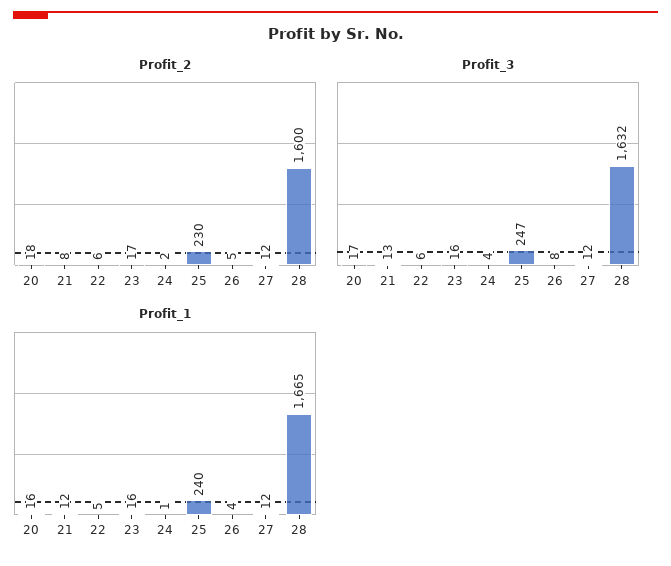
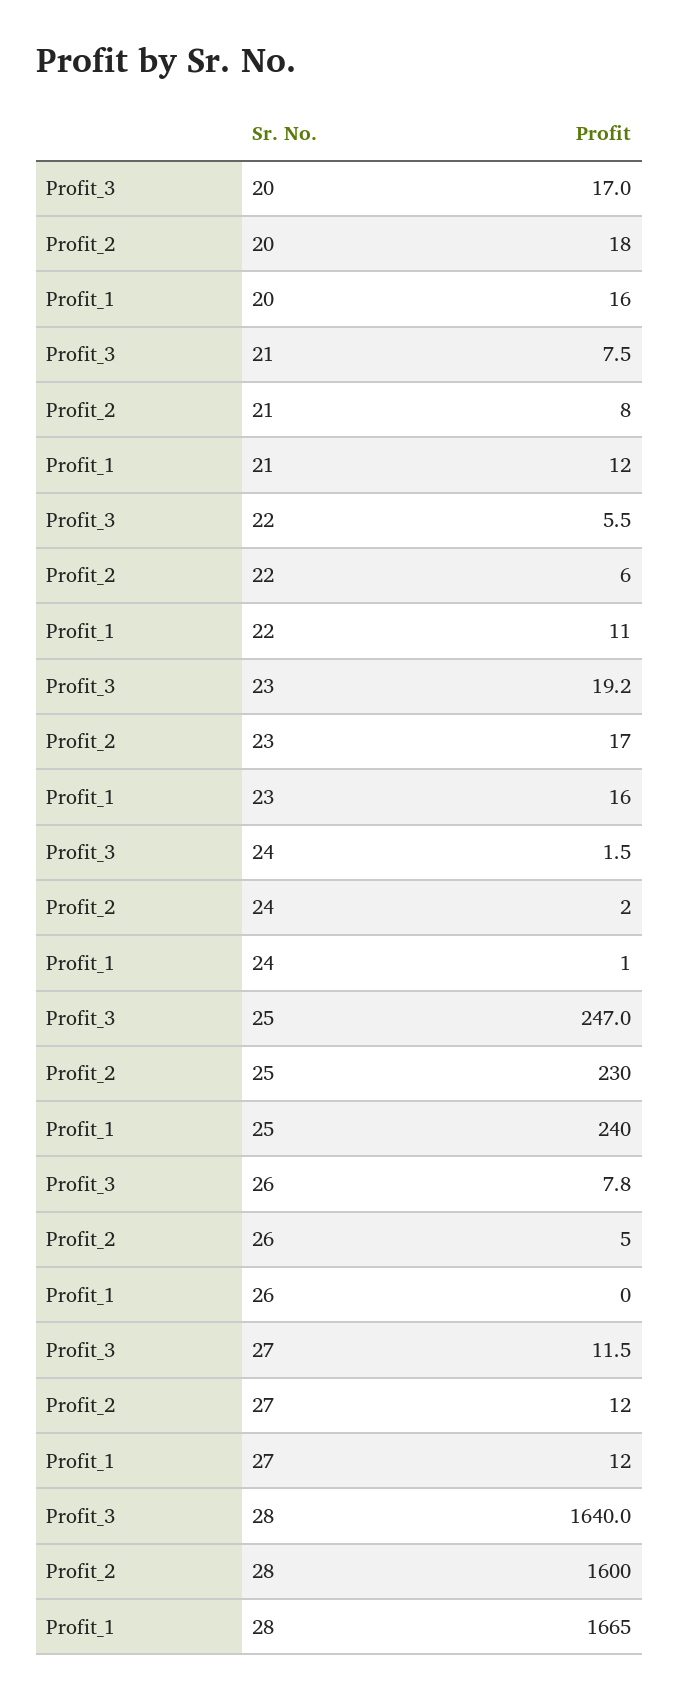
Profit_3, 21: 13 -> 7.5
Profit_3, 23: 16 -> 19.2
Profit_3, 24: 4 -> 1.5
Profit_3, 28: 1632 -> 1640
Profit_1, 22: 5 -> 11
Profit_1, 26: 4 -> 0

